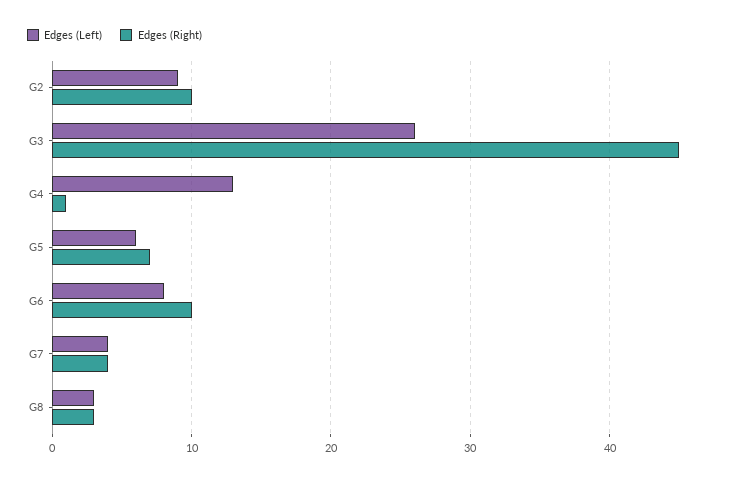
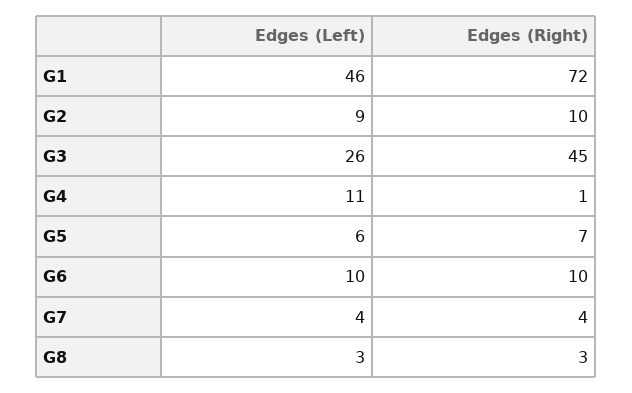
Edges (Left), G4: 13 -> 11
Edges (Left), G6: 8 -> 10
Edges (Left), G1: none -> 46
Edges (Right), G1: none -> 72

